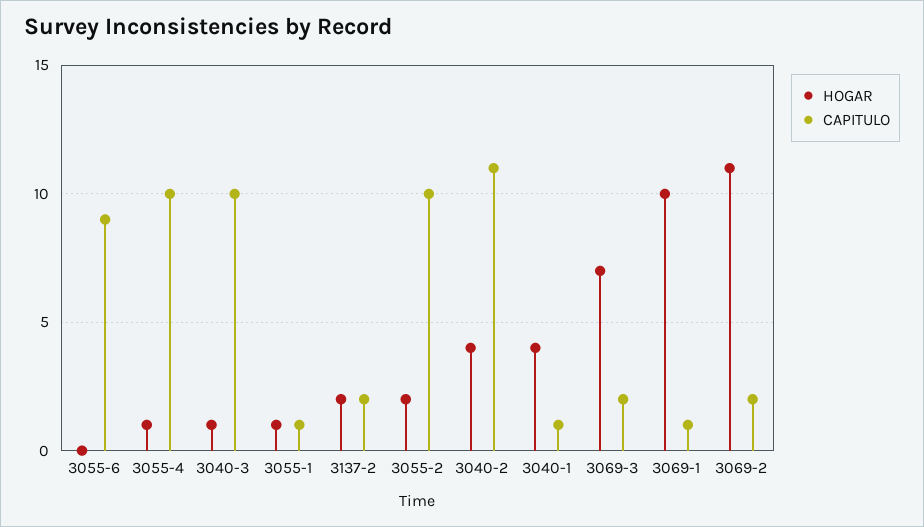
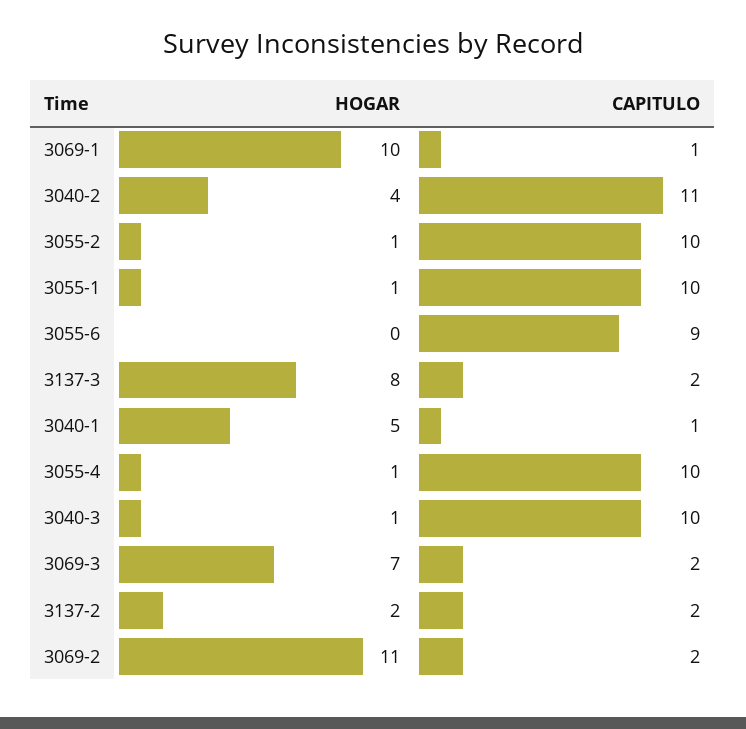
CAPITULO, 3055-1: 1 -> 10
HOGAR, 3055-2: 2 -> 1
HOGAR, 3040-1: 4 -> 5
HOGAR, 3137-3: none -> 8
CAPITULO, 3137-3: none -> 2

